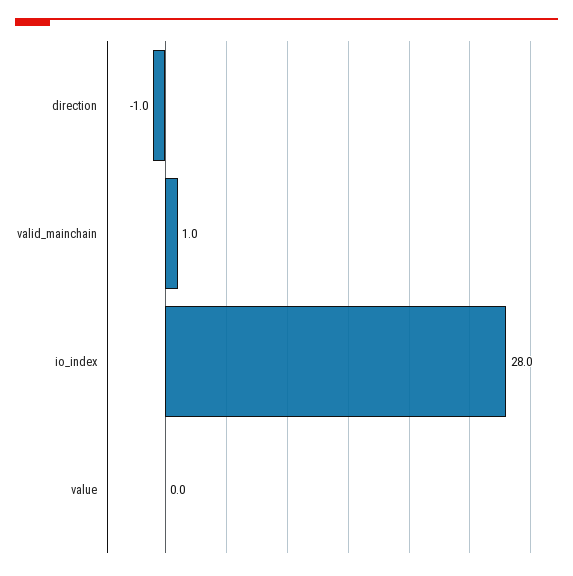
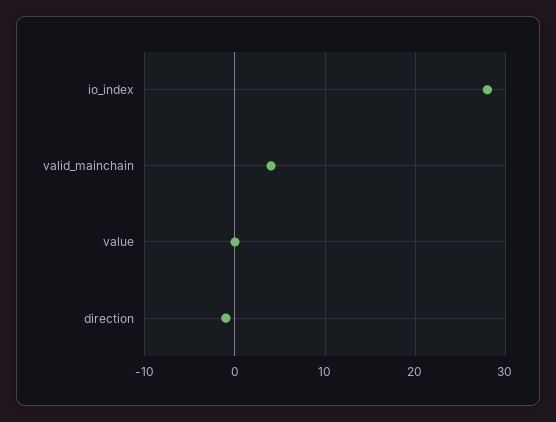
valid_mainchain: 1 -> 4

